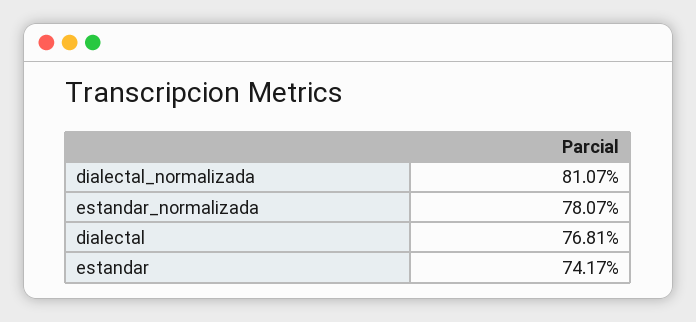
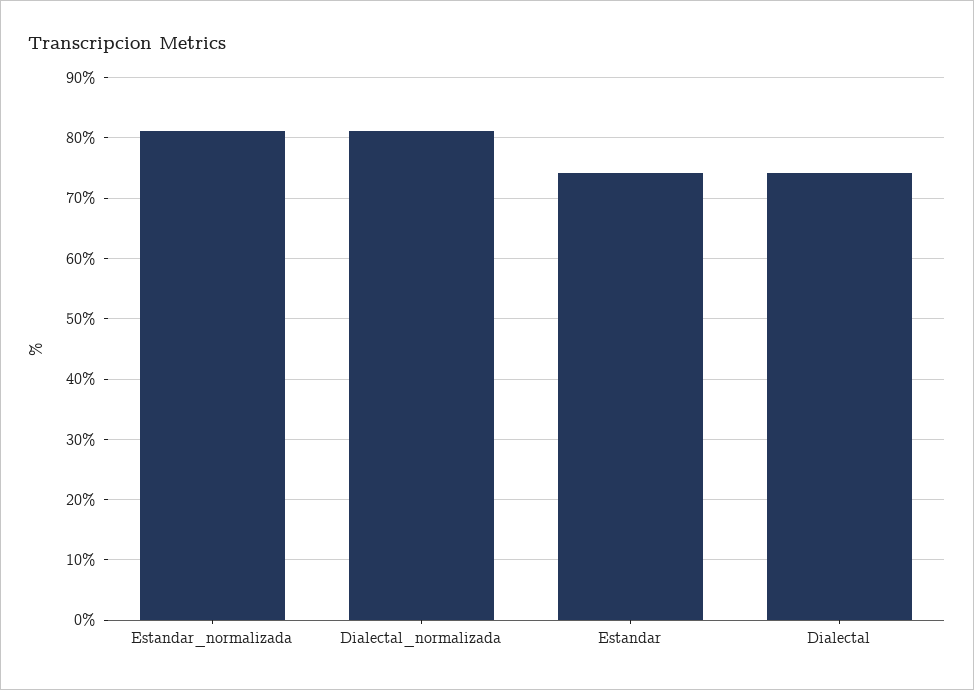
estandar_normalizada: 78.07 -> 81
dialectal: 76.81 -> 74

